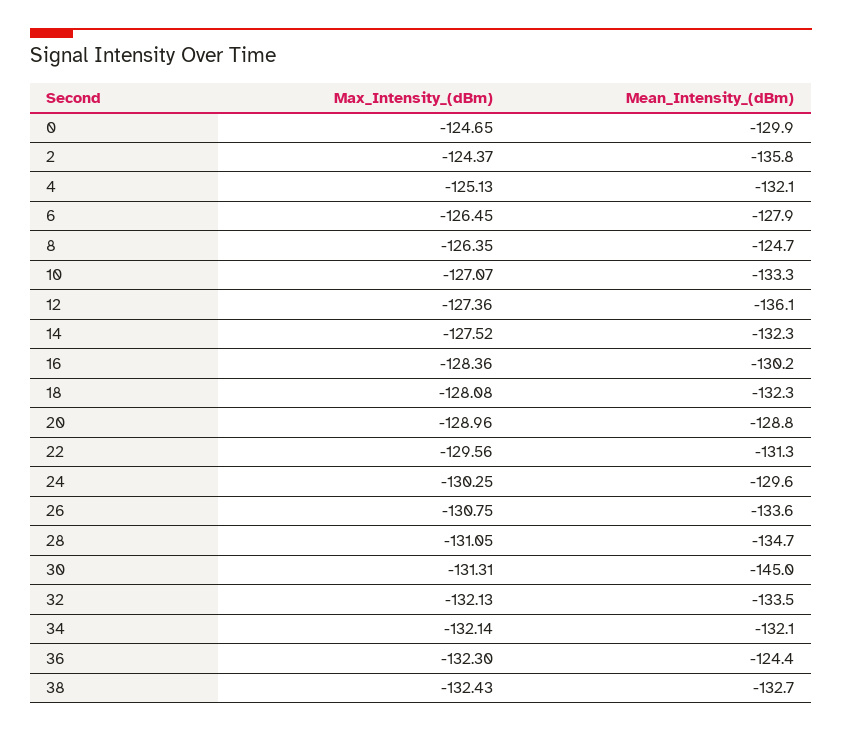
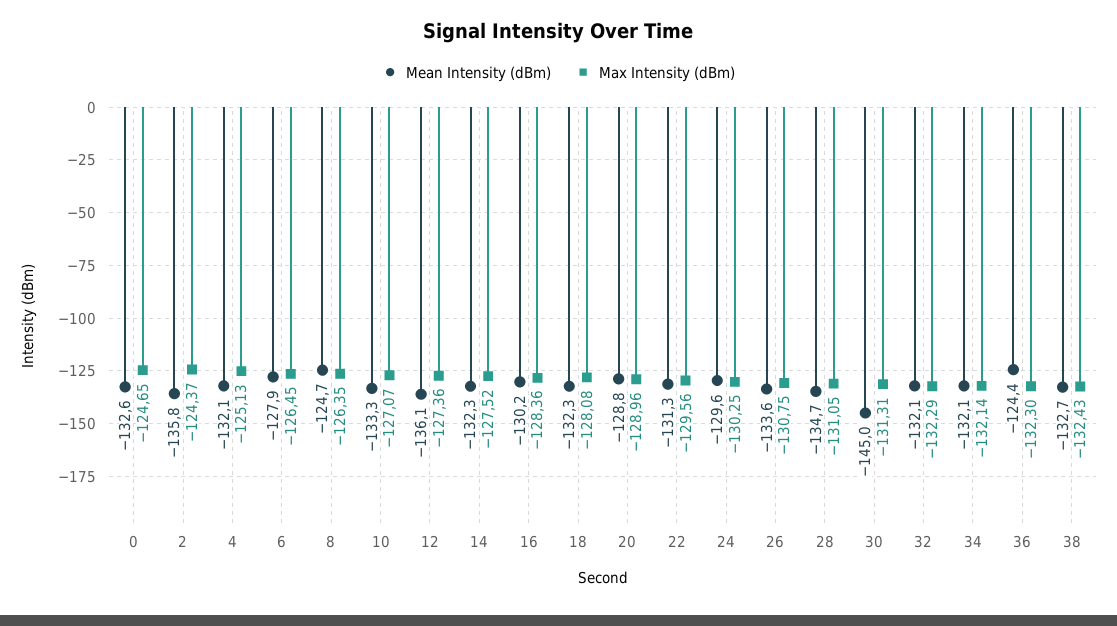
Mean_Intensity_(dBm), 0: -129.9 -> -132.6
Max_Intensity_(dBm), 32: -132.13 -> -132.29
Mean_Intensity_(dBm), 32: -133.5 -> -132.1

